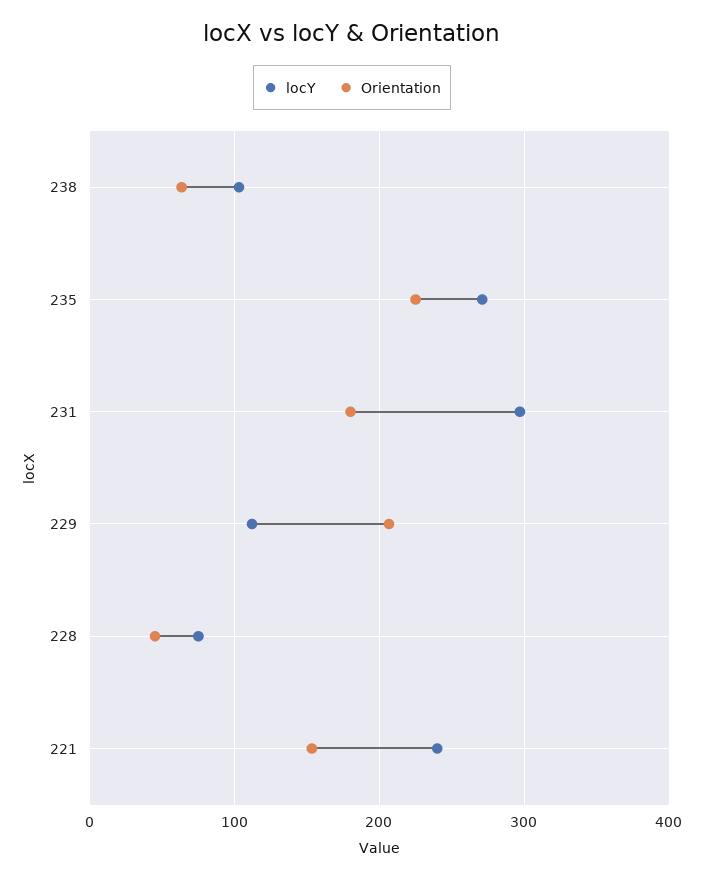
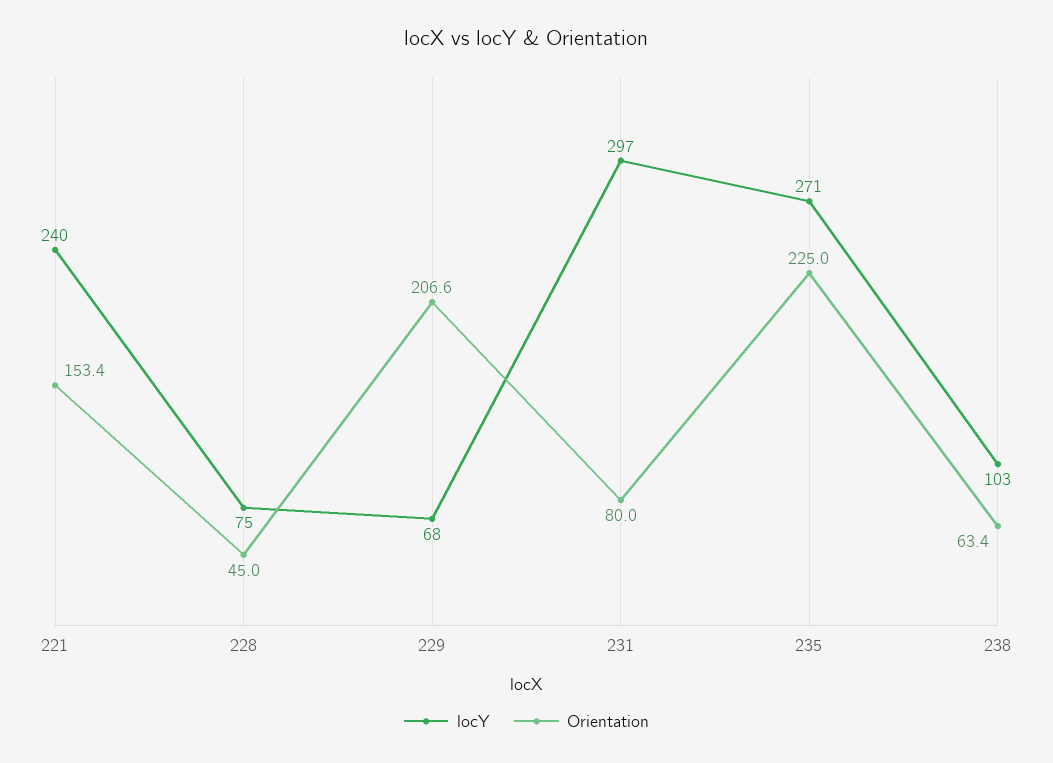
Orientation, 231: 180 -> 80
locY, 229: 110 -> 68

